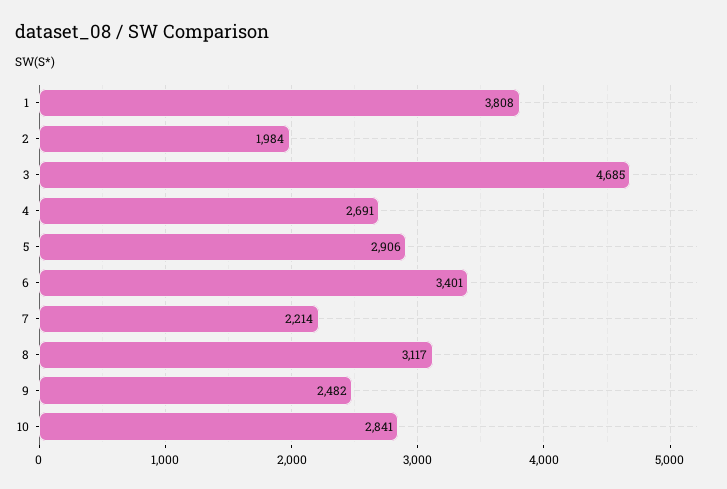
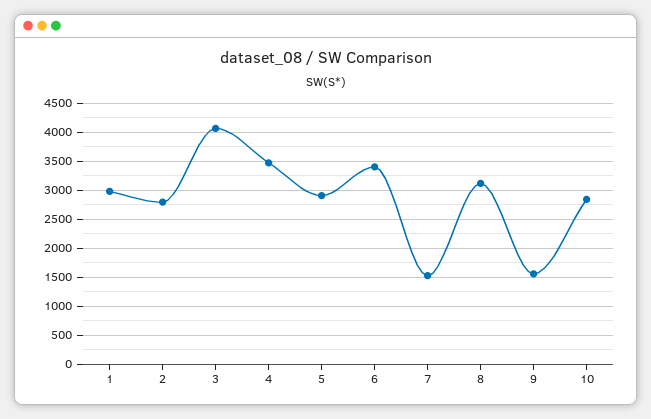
1: 3808 -> 3000
2: 1984 -> 2750
3: 4685 -> 4000
4: 2691 -> 3500
7: 2214 -> 1500
9: 2482 -> 1500

